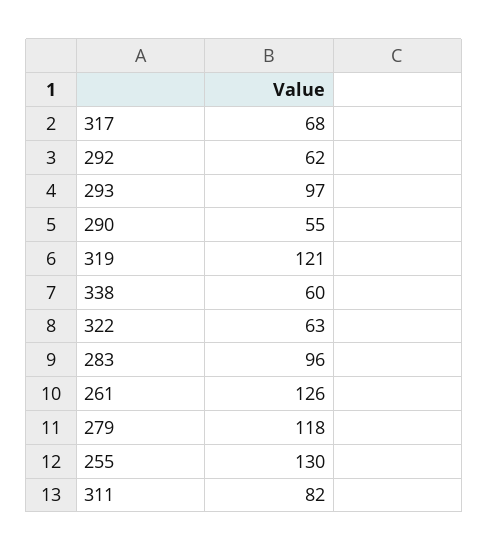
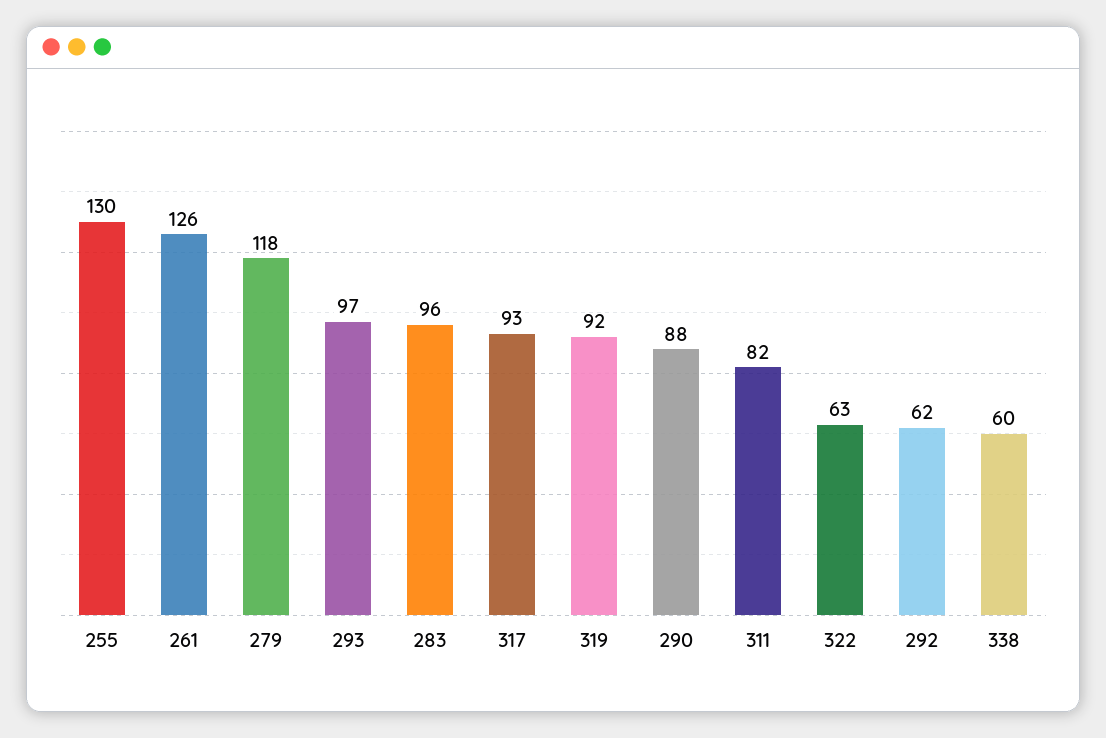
317: 68 -> 93
290: 55 -> 88
319: 121 -> 92

